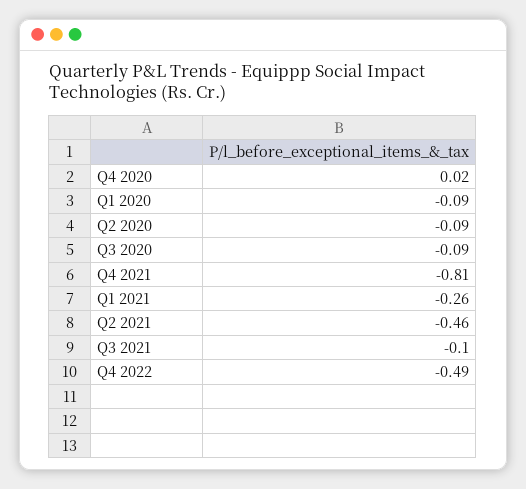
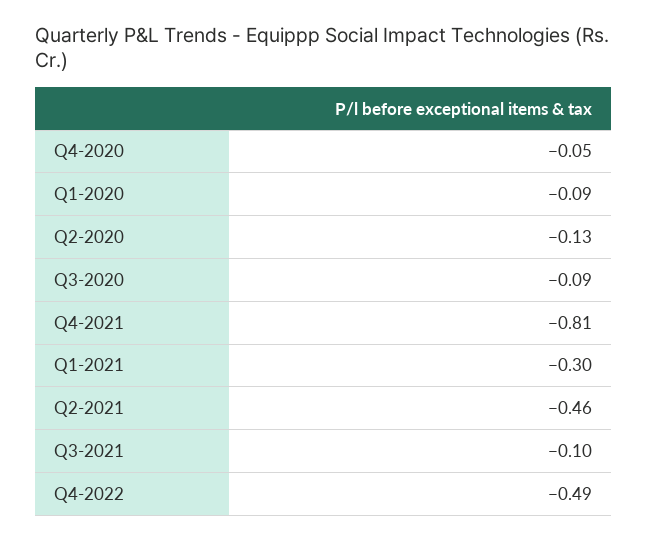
Q4 2020: 0.02 -> -0.05
Q2 2020: -0.09 -> -0.13
Q1 2021: -0.26 -> -0.3

